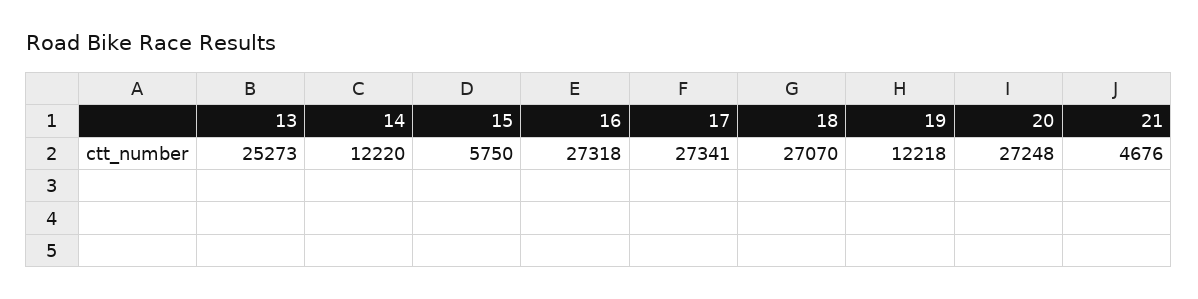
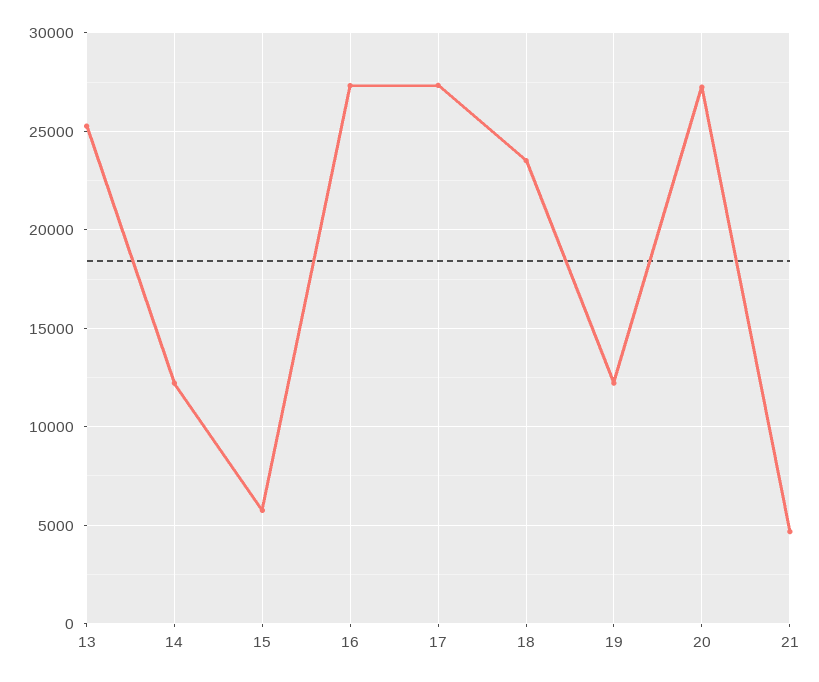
18: 27070 -> 23500

